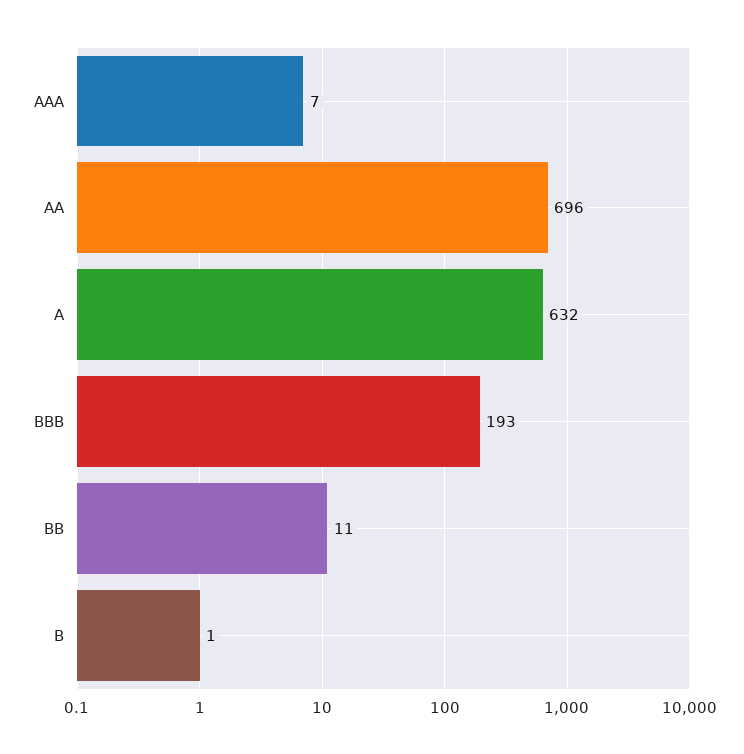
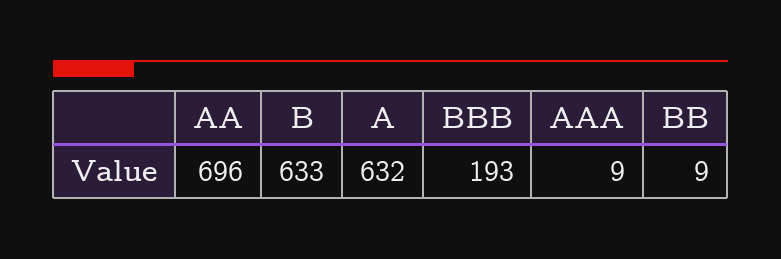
AAA: 7 -> 9
BB: 11 -> 9
B: 1 -> 633

